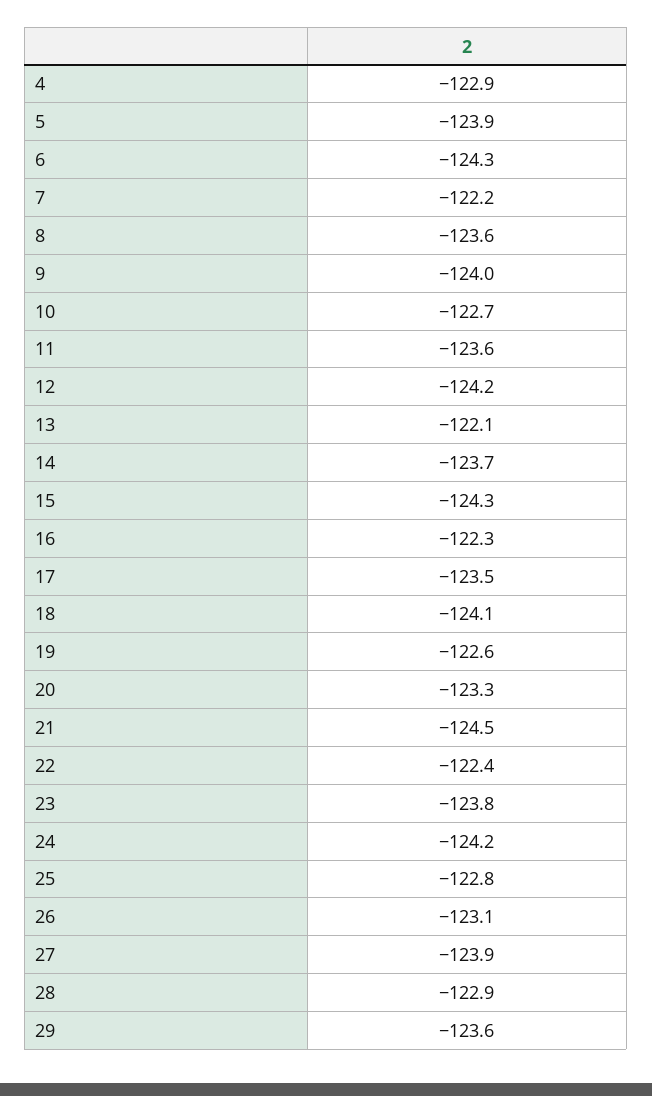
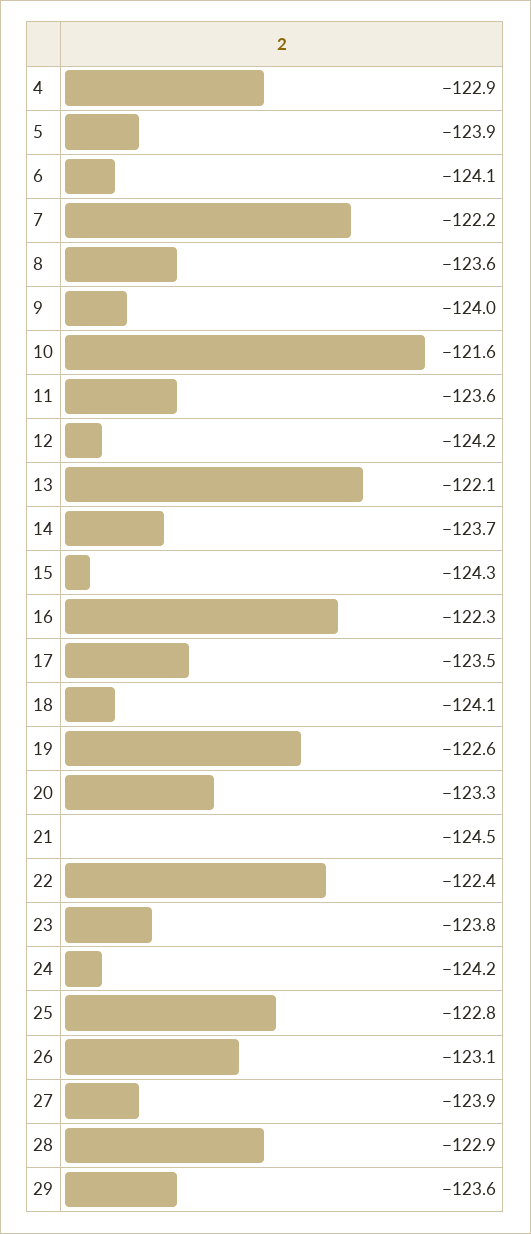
6: -124.3 -> -124.1
10: -122.7 -> -121.6

